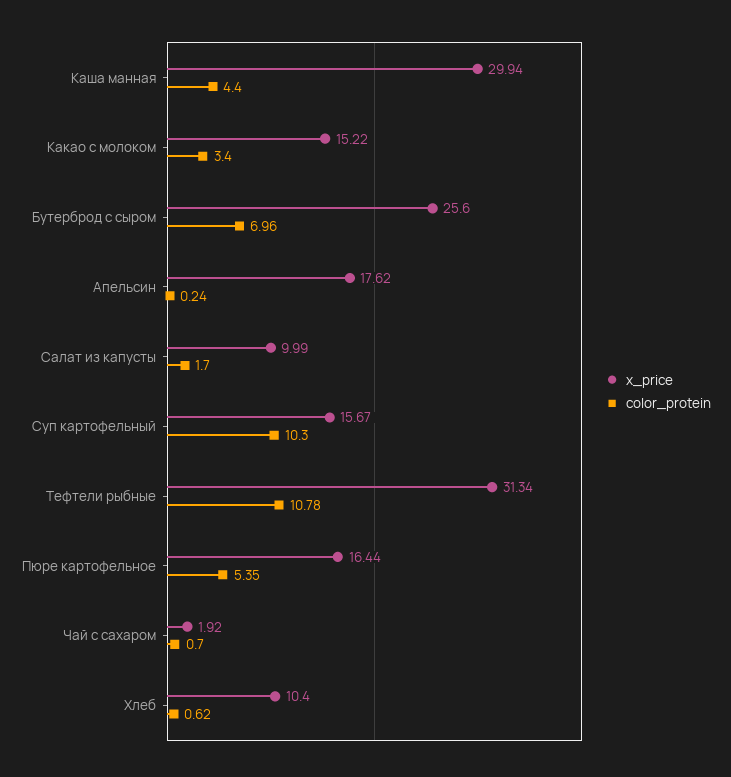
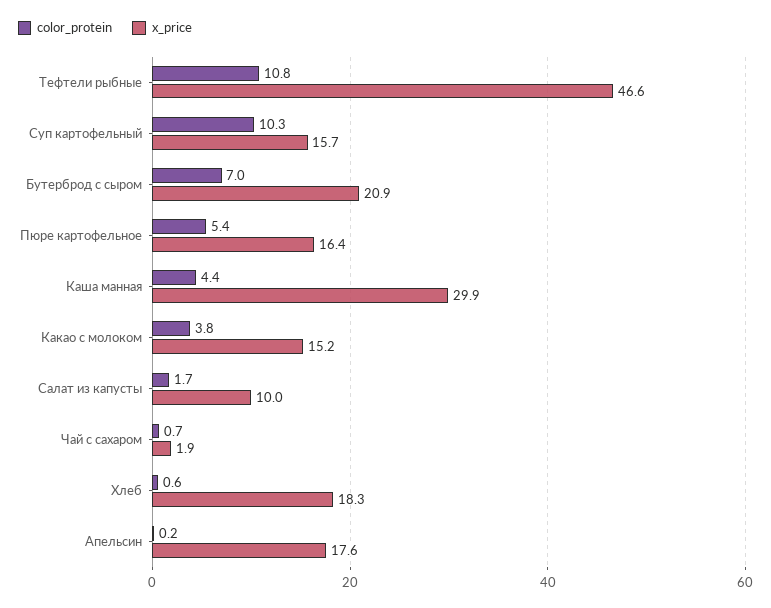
color_protein, Какао с молоком: 3.4 -> 3.8
x_price, Бутерброд с сыром: 25.6 -> 20.9
x_price, Тефтели рыбные: 31.34 -> 46.6
x_price, Хлеб: 10.4 -> 18.3

